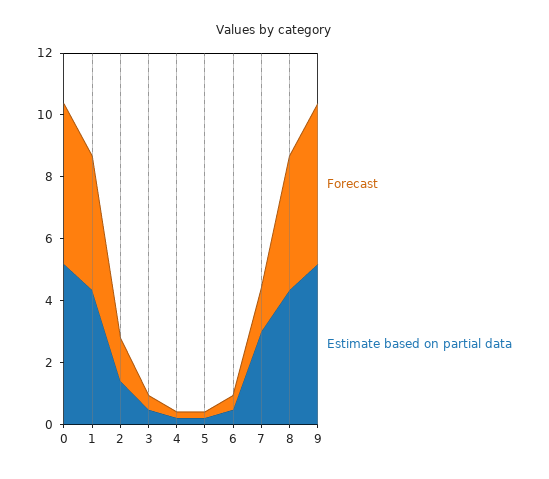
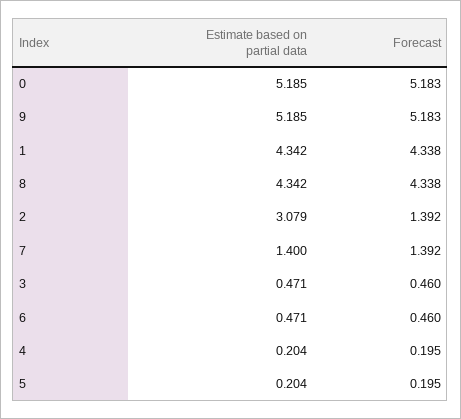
Estimate based on partial data, 2: 1.5 -> 3.079
Estimate based on partial data, 7: 3 -> 1.4

